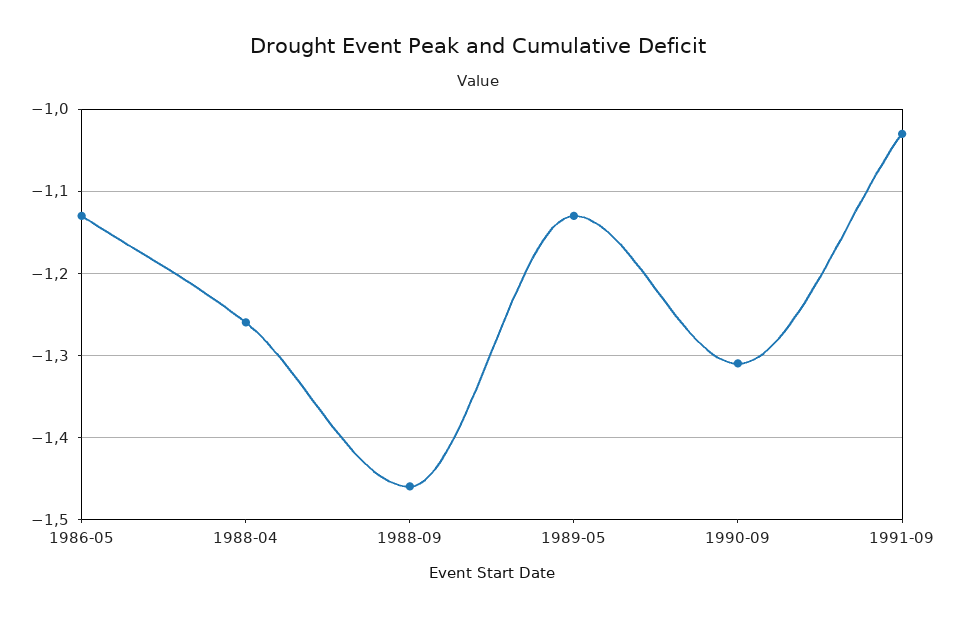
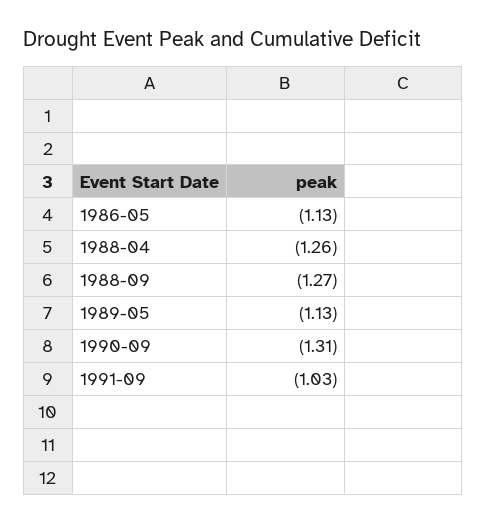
1988-09: -1.46 -> -1.27

